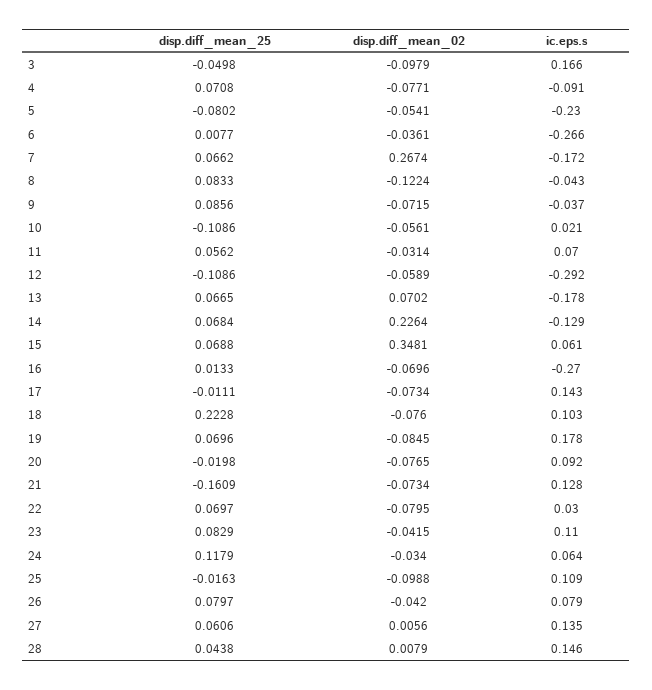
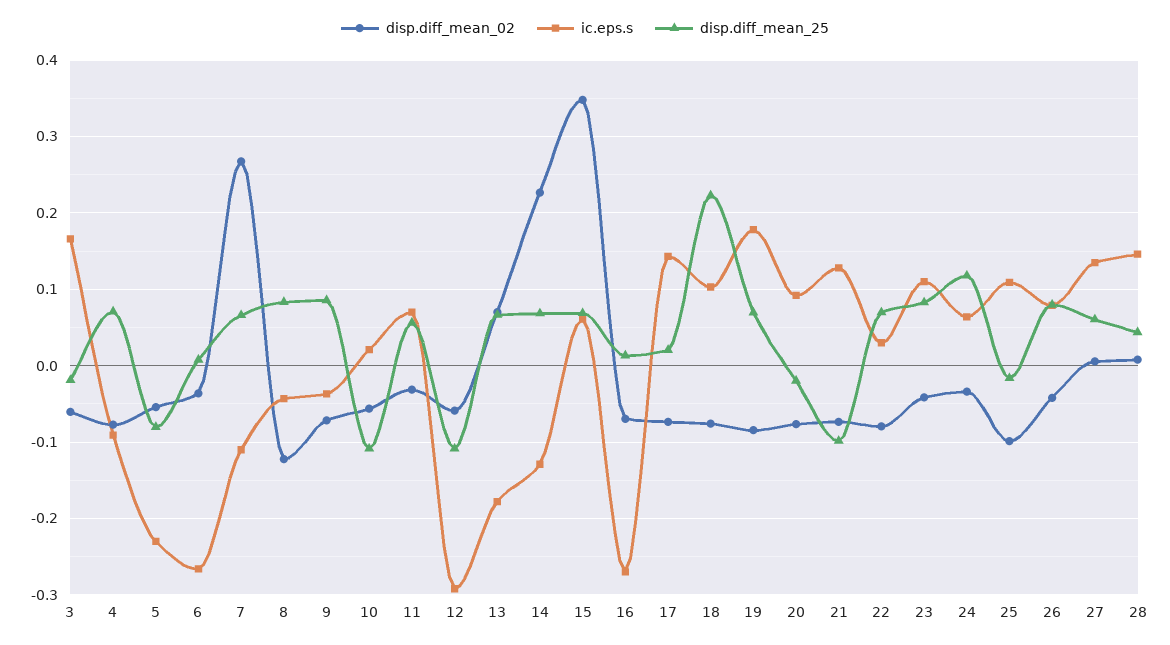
disp.diff_mean_25, 3: -0.0498 -> -0.02
disp.diff_mean_02, 3: -0.0979 -> -0.06
ic.eps.s, 7: -0.172 -> -0.11
disp.diff_mean_25, 17: -0.0111 -> 0.02
disp.diff_mean_25, 21: -0.1609 -> -0.1

